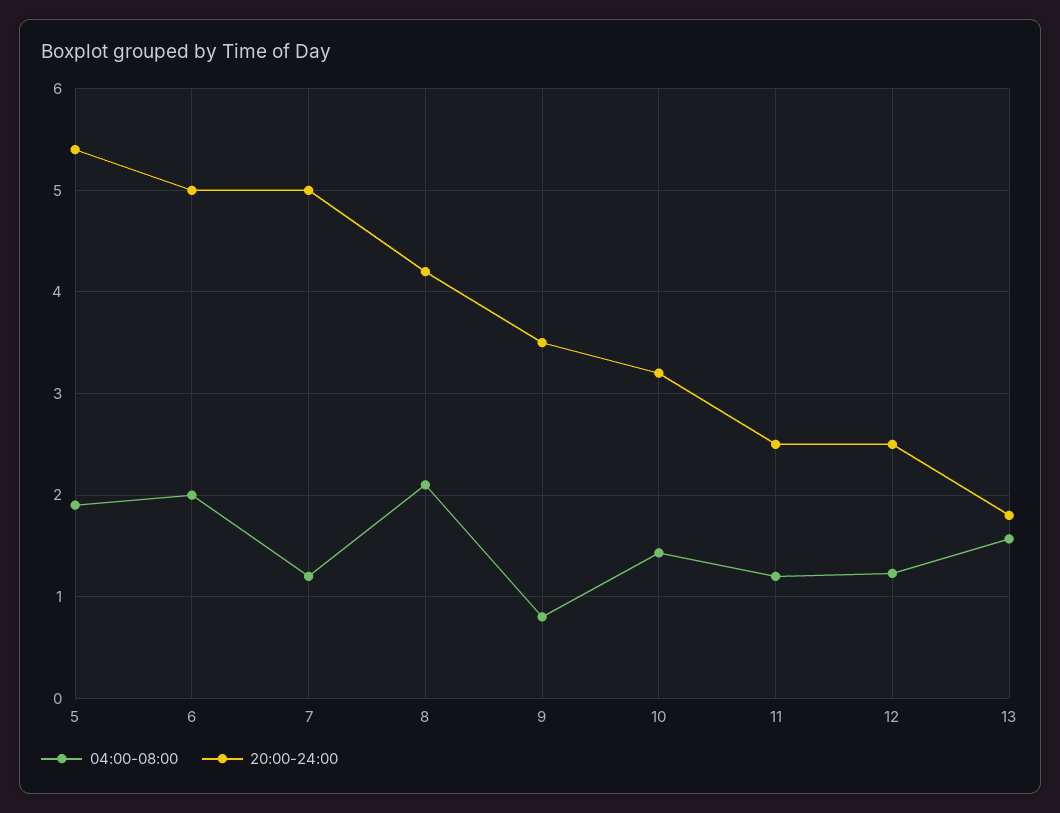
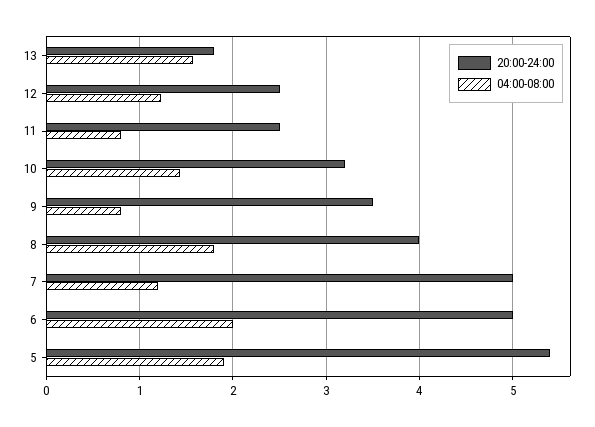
04:00-08:00, 8: 2.1 -> 1.8
20:00-24:00, 8: 4.2 -> 4
04:00-08:00, 11: 1.2 -> 0.8

